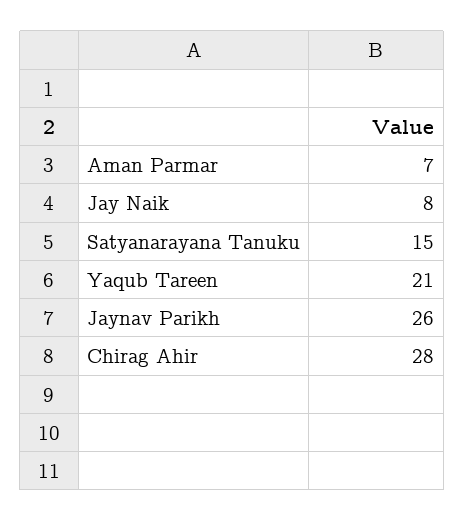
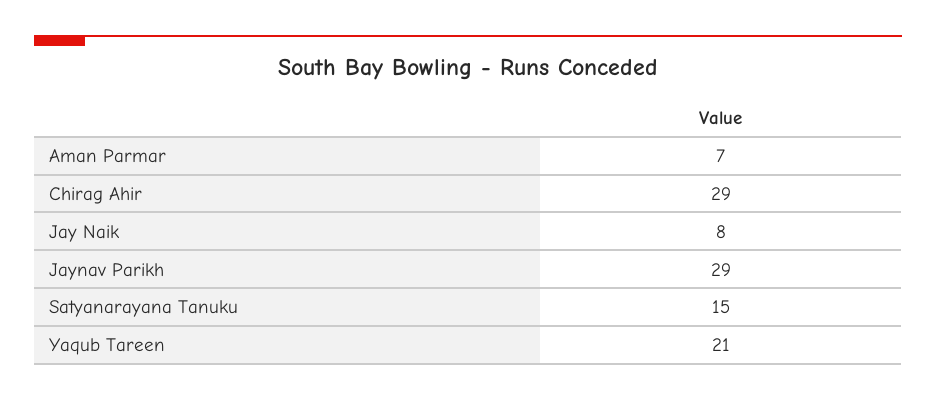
Jaynav Parikh: 26 -> 29
Chirag Ahir: 28 -> 29

